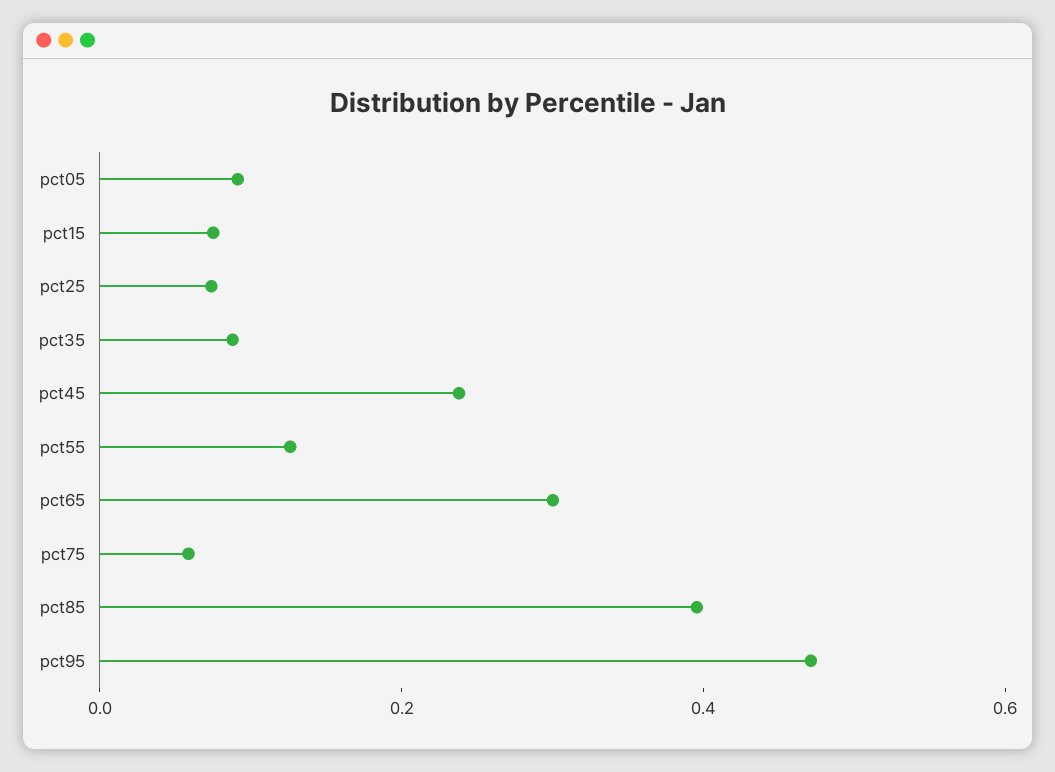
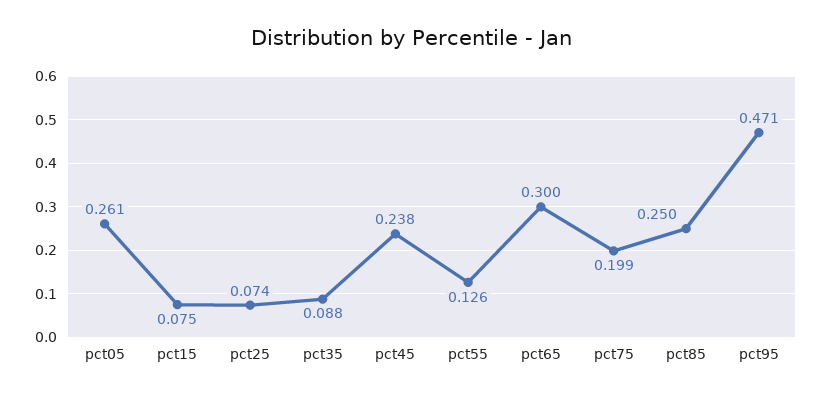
pct05: 0.1 -> 0.261
pct75: 0.05 -> 0.199
pct85: 0.4 -> 0.25

